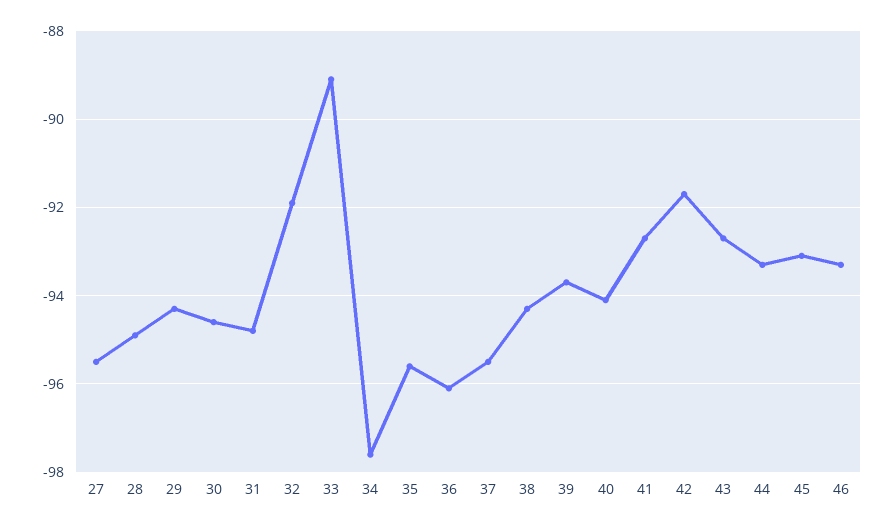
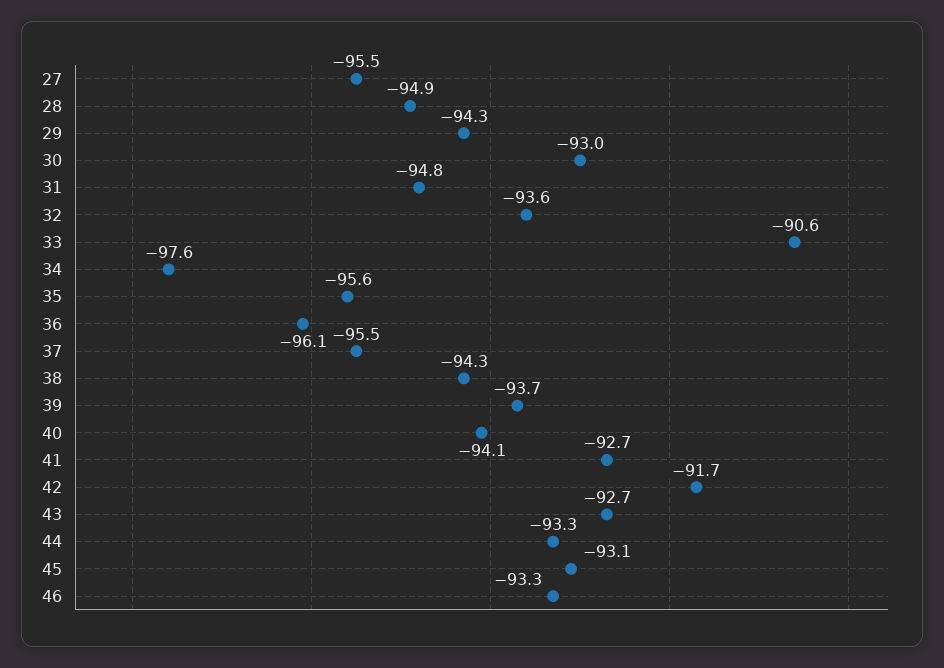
30: -94.5 -> -93
32: -92 -> -93.6
33: -89 -> -90.6

